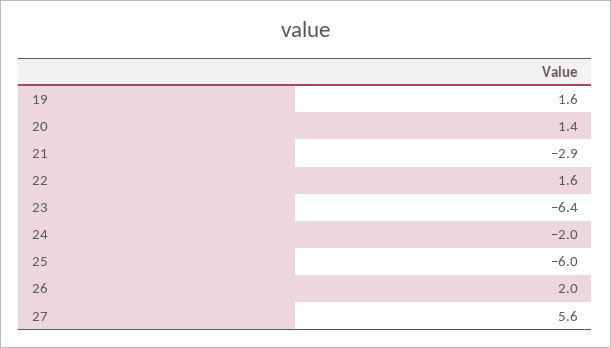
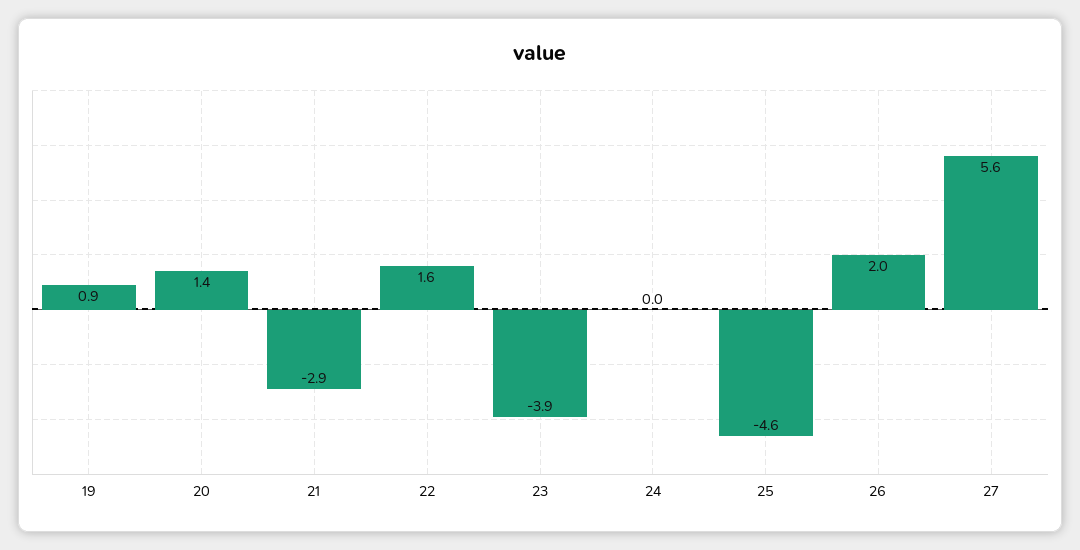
19: 1.6 -> 0.9
23: -6.4 -> -3.9
24: -2 -> 0
25: -6 -> -4.6

